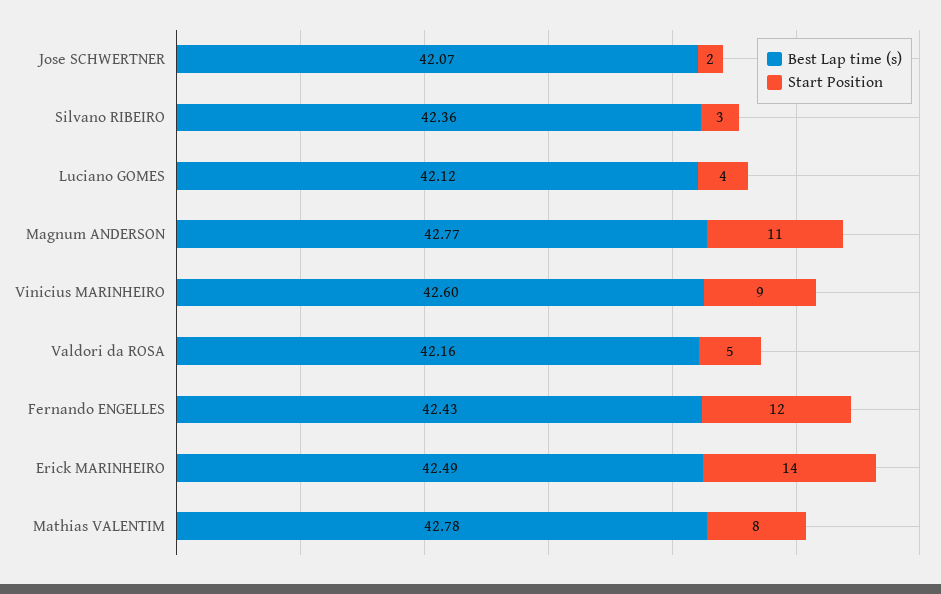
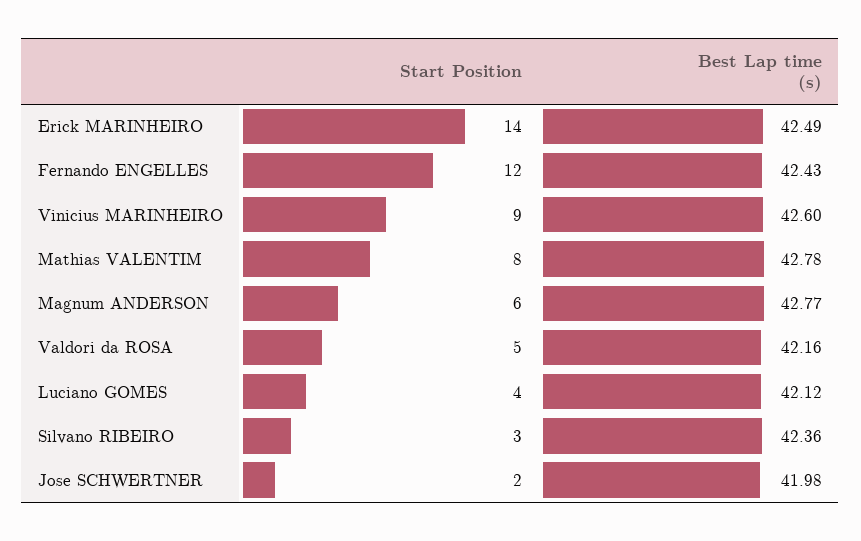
Best Lap time (s), Jose SCHWERTNER: 42.07 -> 41.98
Start Position, Magnum ANDERSON: 11 -> 6

